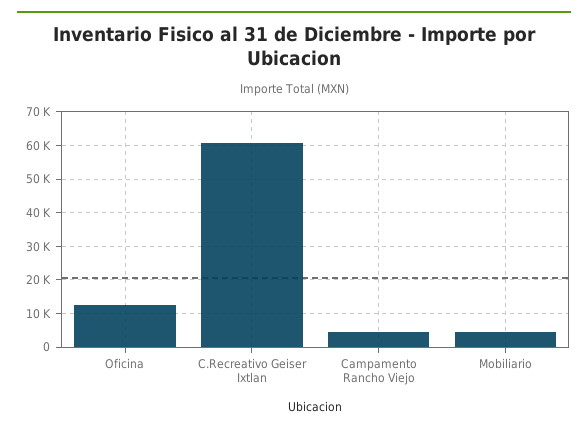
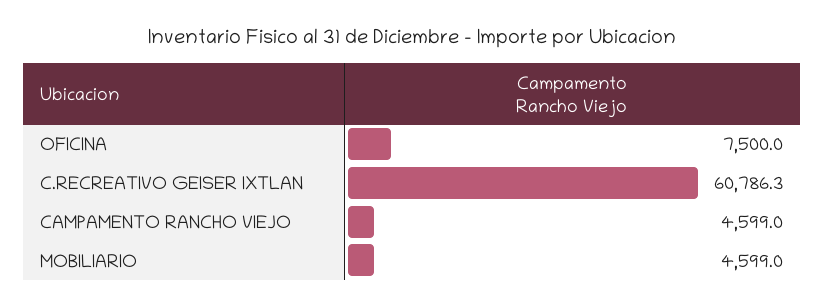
Oficina: 12000 -> 7500

